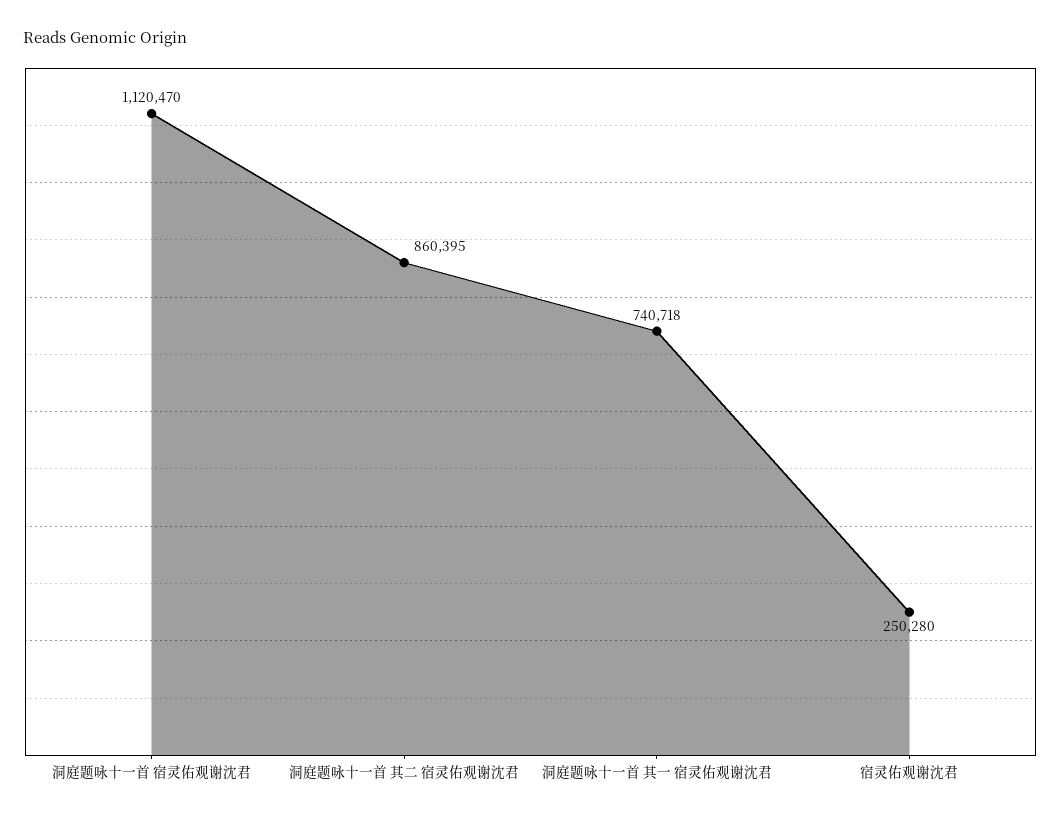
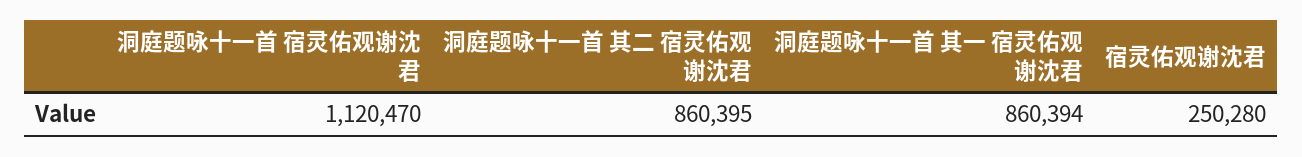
洞庭题咏十一首 其一 宿灵佑观谢沈君: 740718 -> 860394

